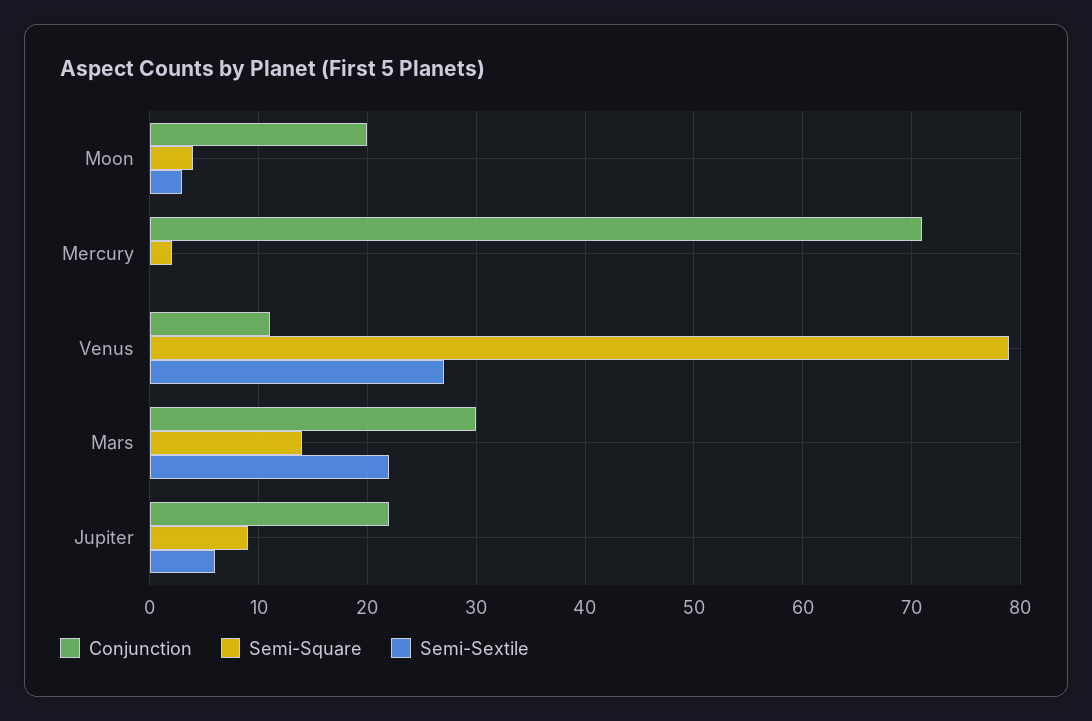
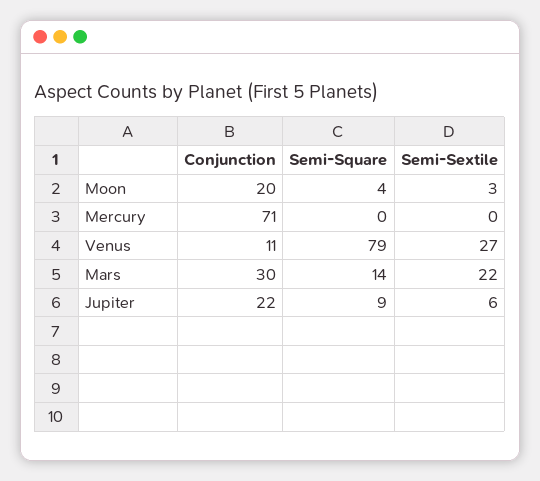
Semi-Square, Mercury: 2 -> 0

